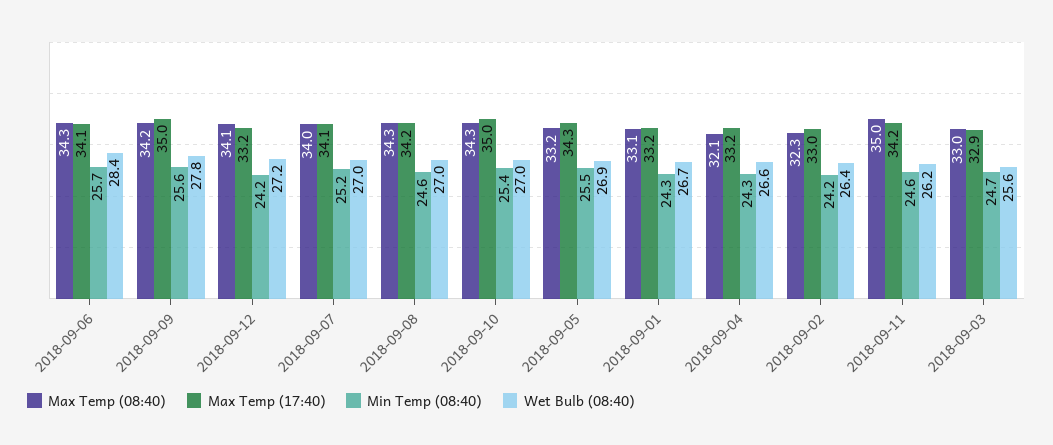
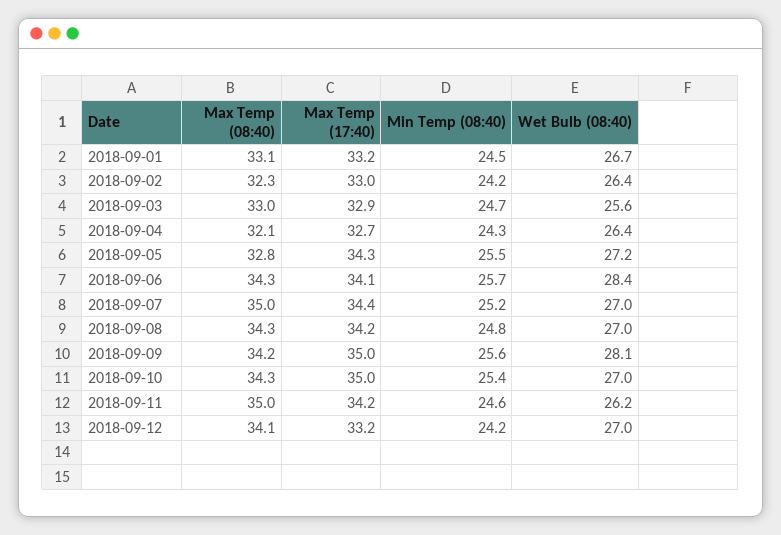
Wet Bulb (08:40), 2018-09-09: 27.8 -> 28.1
Wet Bulb (08:40), 2018-09-12: 27.2 -> 27
Max Temp (08:40), 2018-09-07: 34 -> 35
Max Temp (17:40), 2018-09-07: 34.1 -> 34.4
Min Temp (08:40), 2018-09-08: 24.6 -> 24.8
Max Temp (08:40), 2018-09-05: 33.2 -> 32.8
Wet Bulb (08:40), 2018-09-05: 26.9 -> 27.2
Min Temp (08:40), 2018-09-01: 24.3 -> 24.5
Max Temp (17:40), 2018-09-04: 33.2 -> 32.7
Wet Bulb (08:40), 2018-09-04: 26.6 -> 26.4

